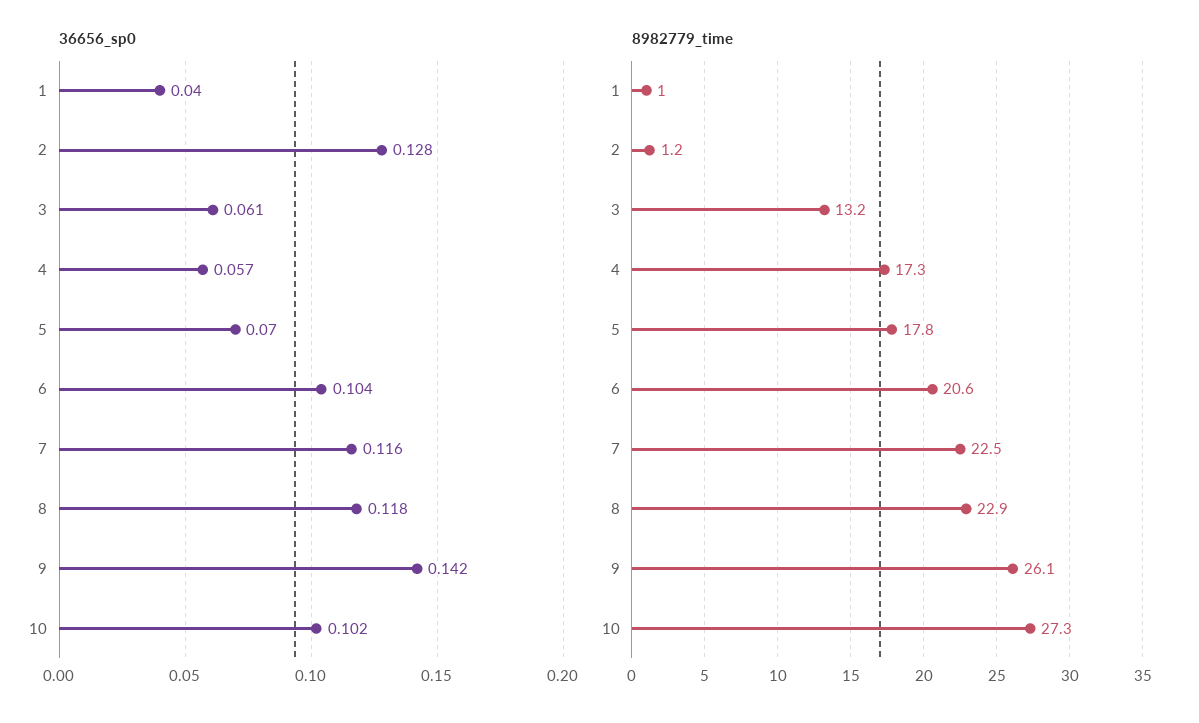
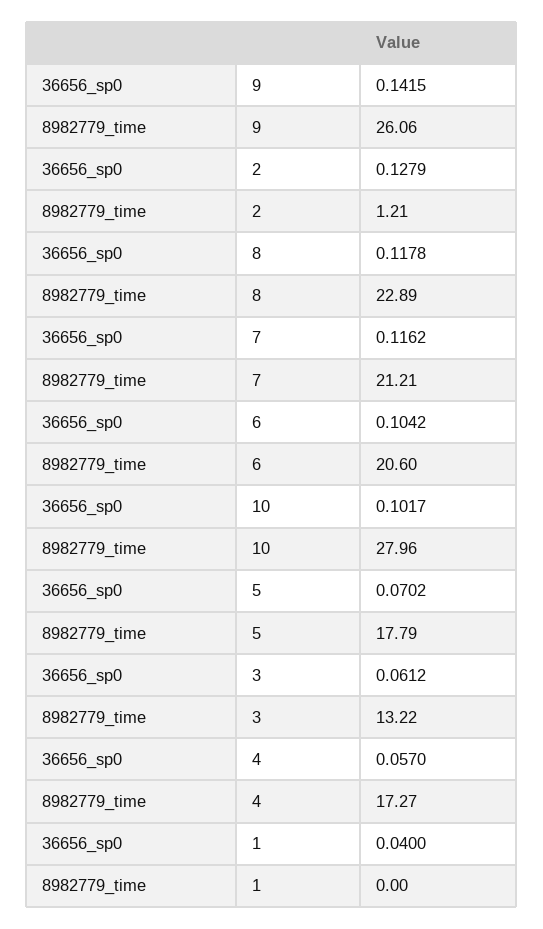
8982779_time, 1: 1 -> 0
8982779_time, 7: 22.5 -> 21.21
8982779_time, 10: 27.3 -> 27.96

